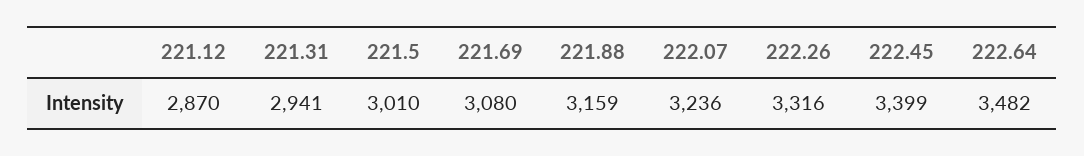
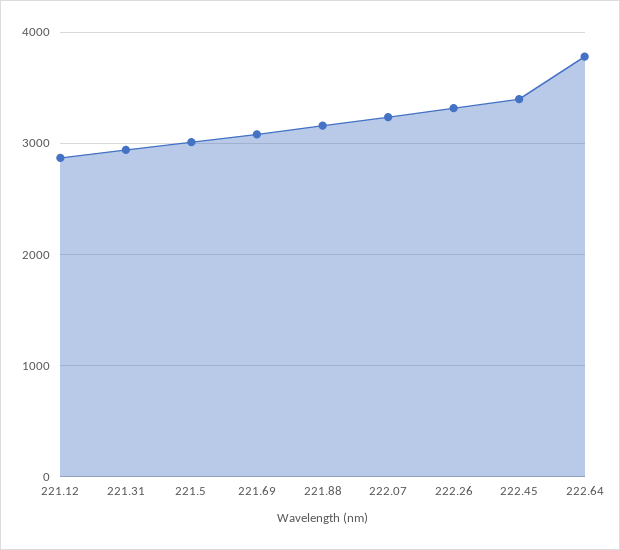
222.64: 3482 -> 3800

